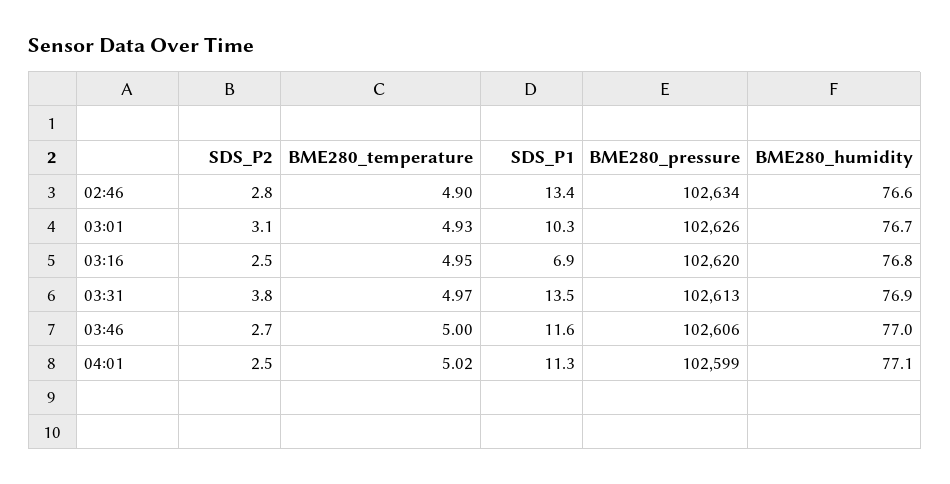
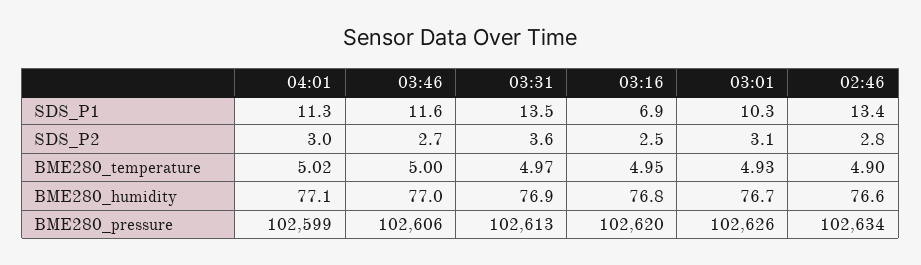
SDS_P2, 03:31: 3.8 -> 3.6
SDS_P2, 04:01: 2.5 -> 3

